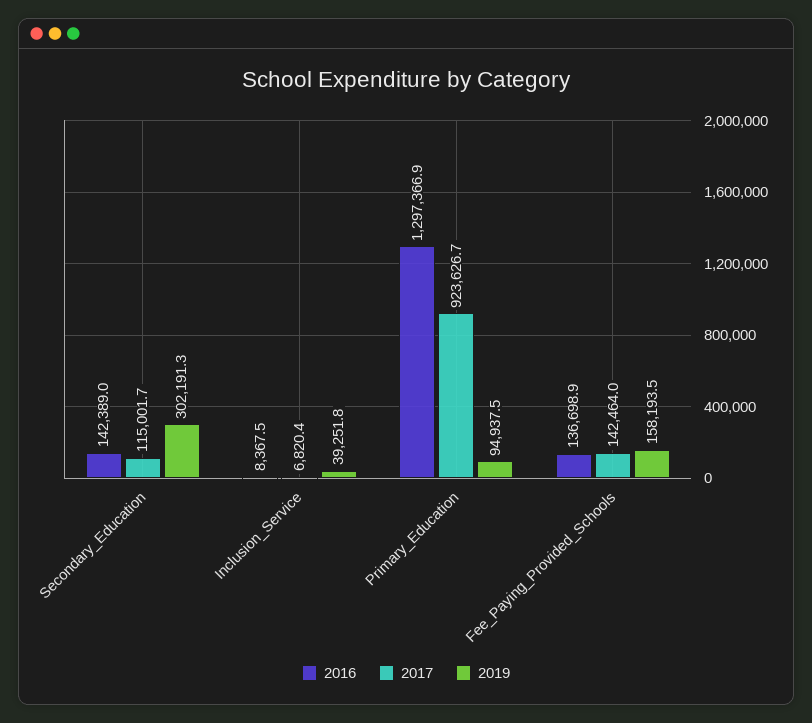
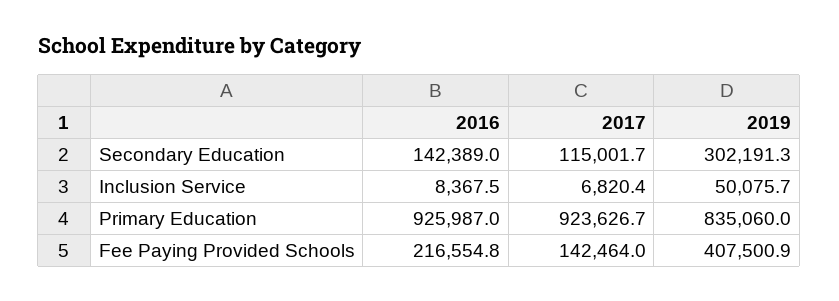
2019, Inclusion_Service: 39251.8 -> 50075.7
2016, Primary_Education: 1297366.9 -> 925987
2019, Primary_Education: 94937.5 -> 835060
2016, Fee_Paying_Provided_Schools: 136698.9 -> 216554.8
2019, Fee_Paying_Provided_Schools: 158193.5 -> 407500.9

